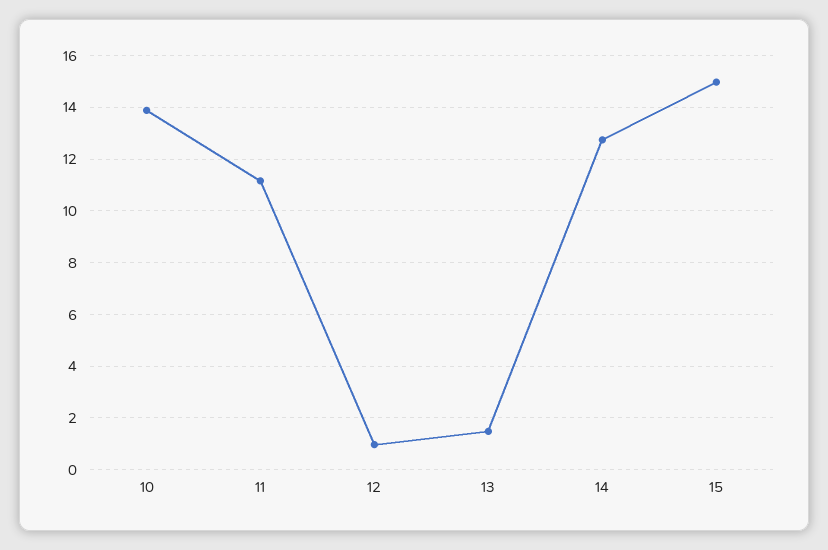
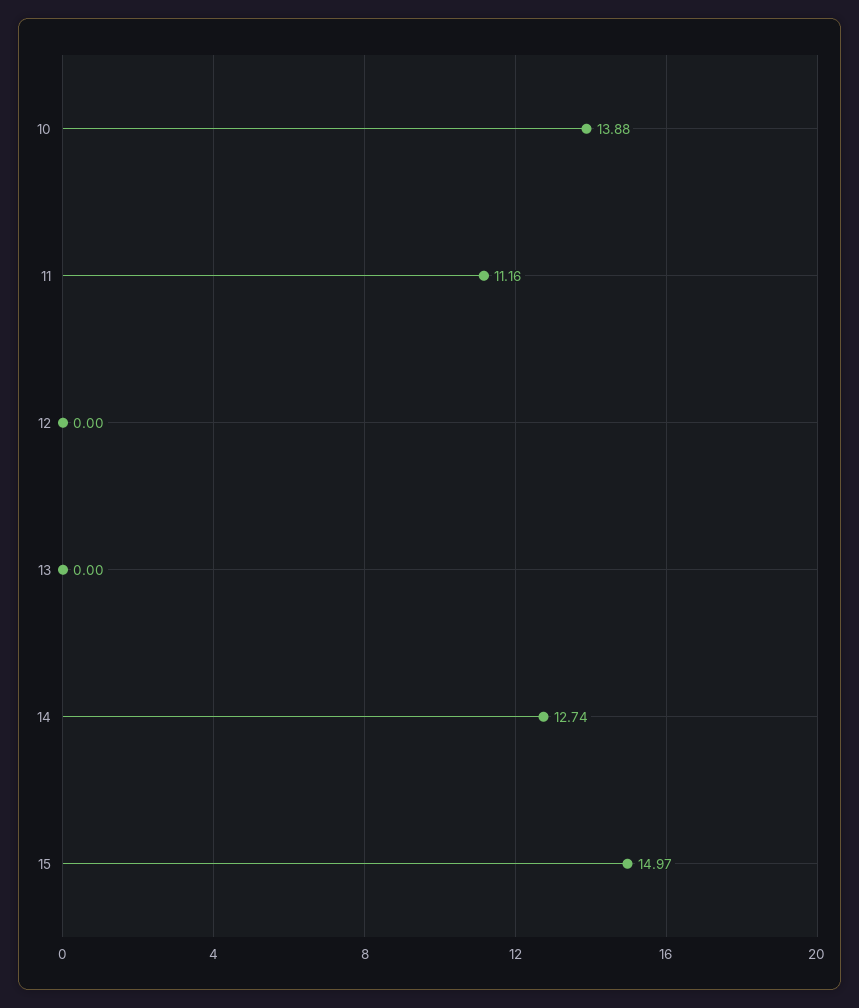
12: 1 -> 0
13: 1.5 -> 0

